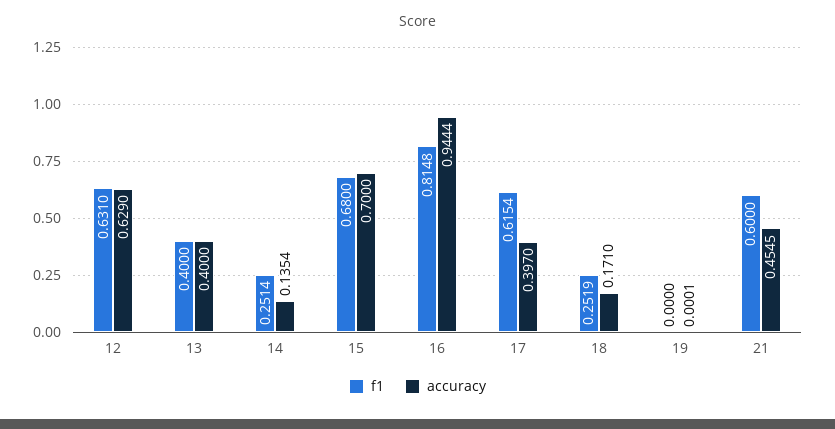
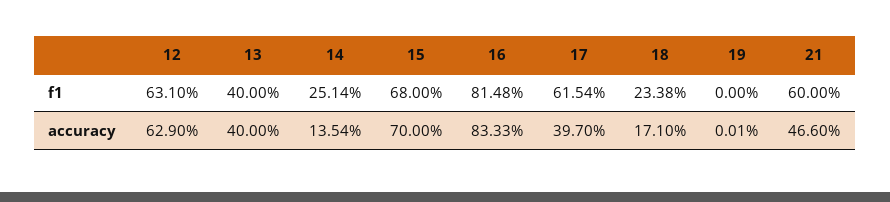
accuracy, 16: 0.9444 -> 0.8333
f1, 18: 0.2519 -> 0.2338
accuracy, 21: 0.4545 -> 0.466

